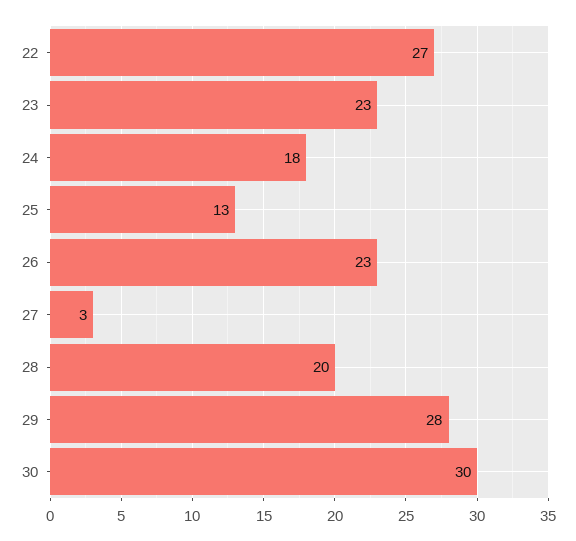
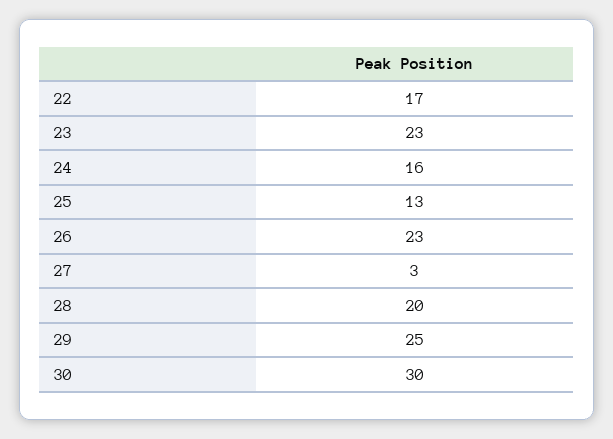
22: 27 -> 17
24: 18 -> 16
29: 28 -> 25

